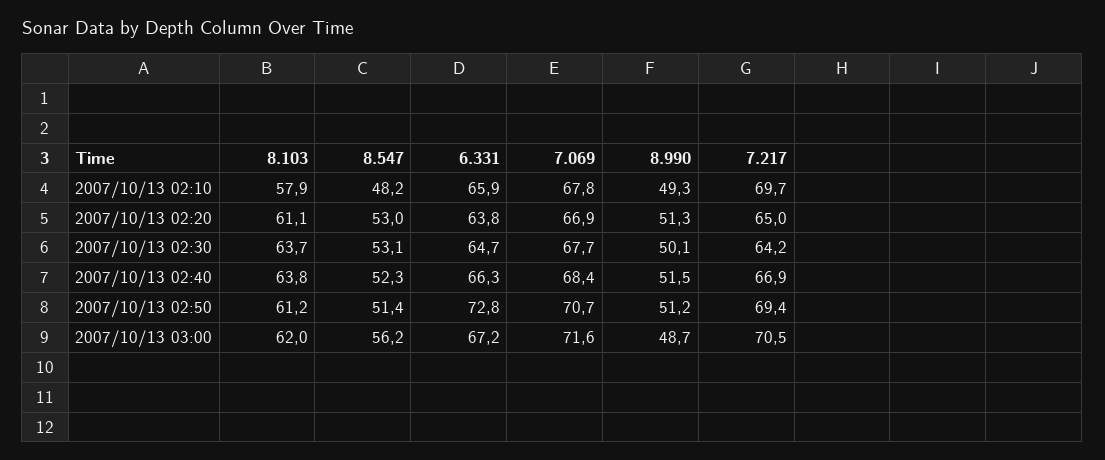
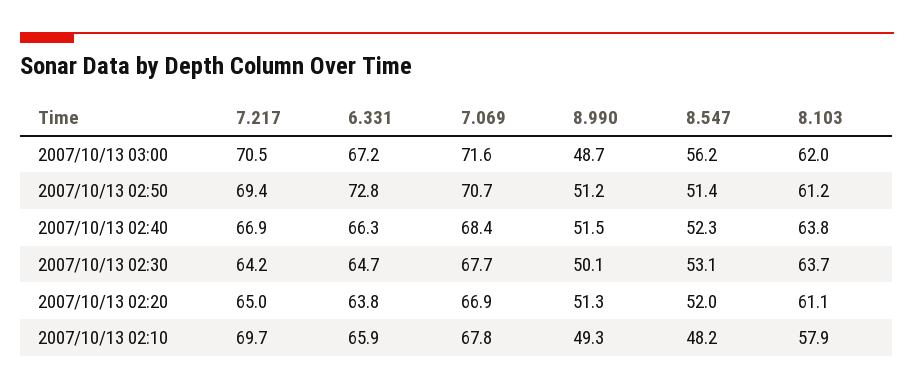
8.547, 2007/10/13 02:20: 53 -> 52

